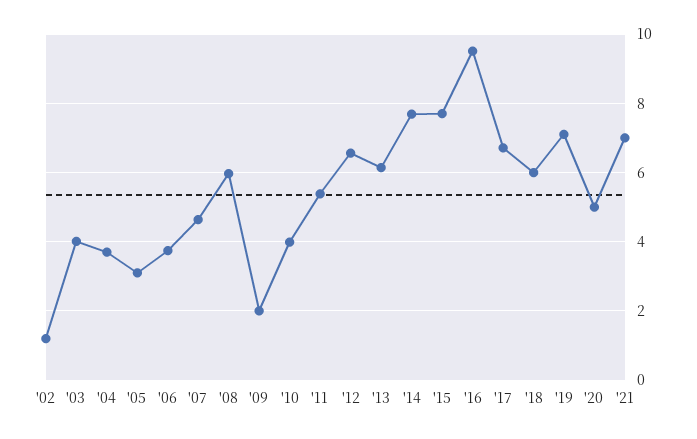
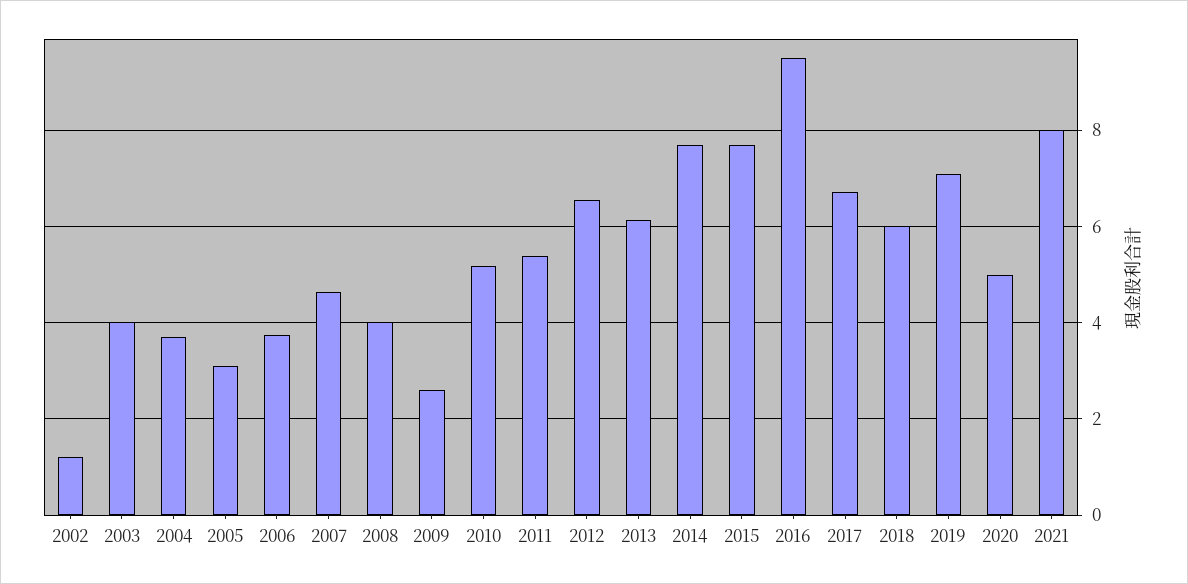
'08: 6 -> 4
'09: 2 -> 2.6
'10: 4 -> 5.2
'21: 7 -> 8

